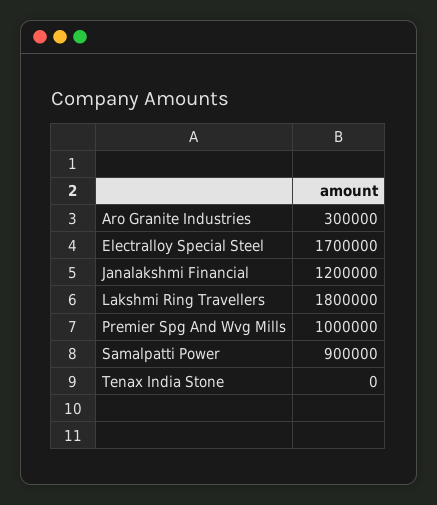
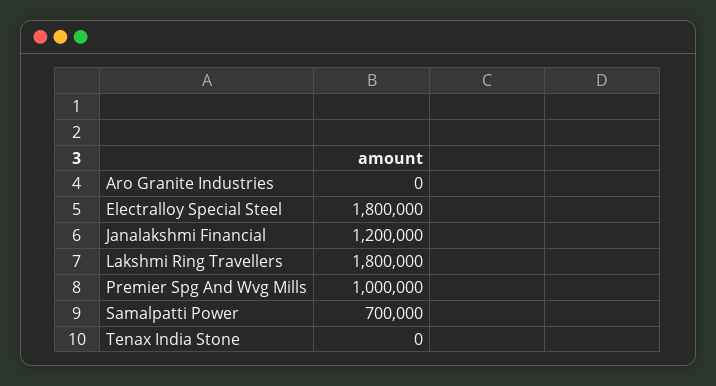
Aro Granite Industries: 300000 -> 0
Electralloy Special Steel: 1700000 -> 1800000
Samalpatti Power: 900000 -> 700000

